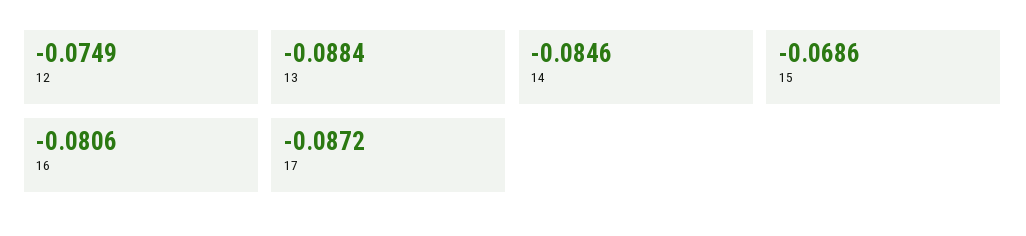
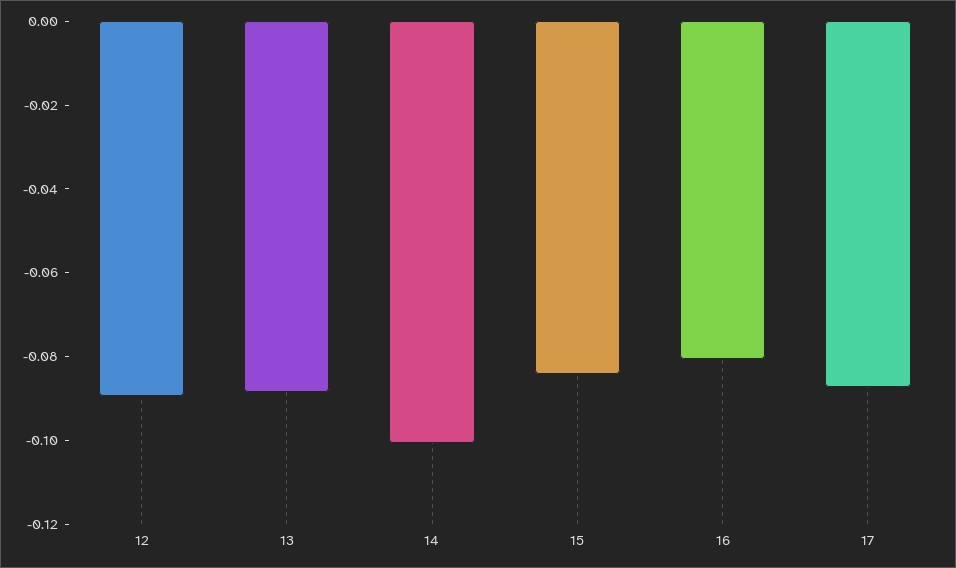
12: -0.0749 -> -0.09
14: -0.0846 -> -0.1
15: -0.0686 -> -0.085

